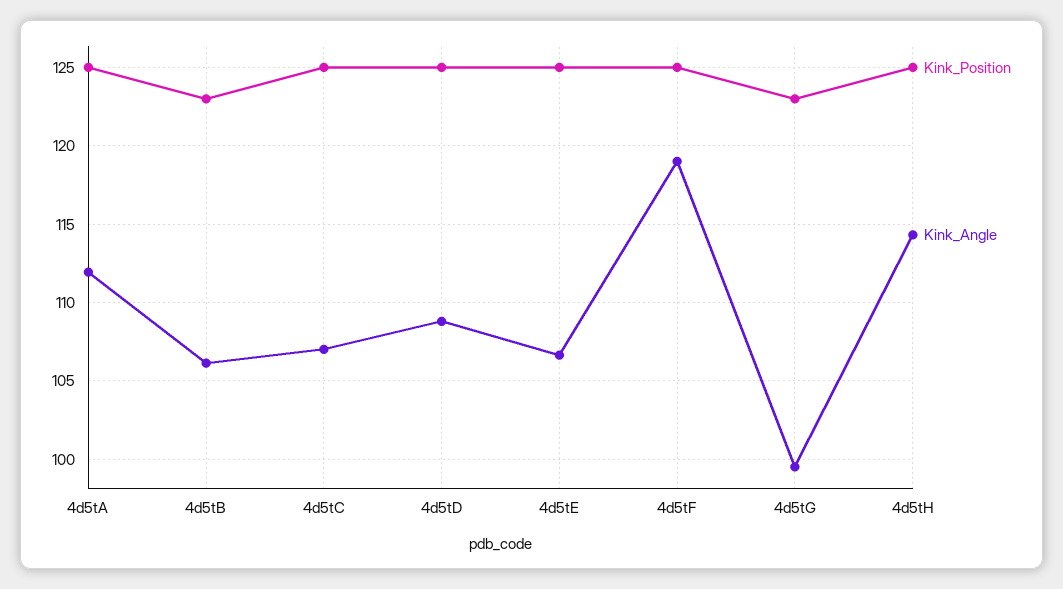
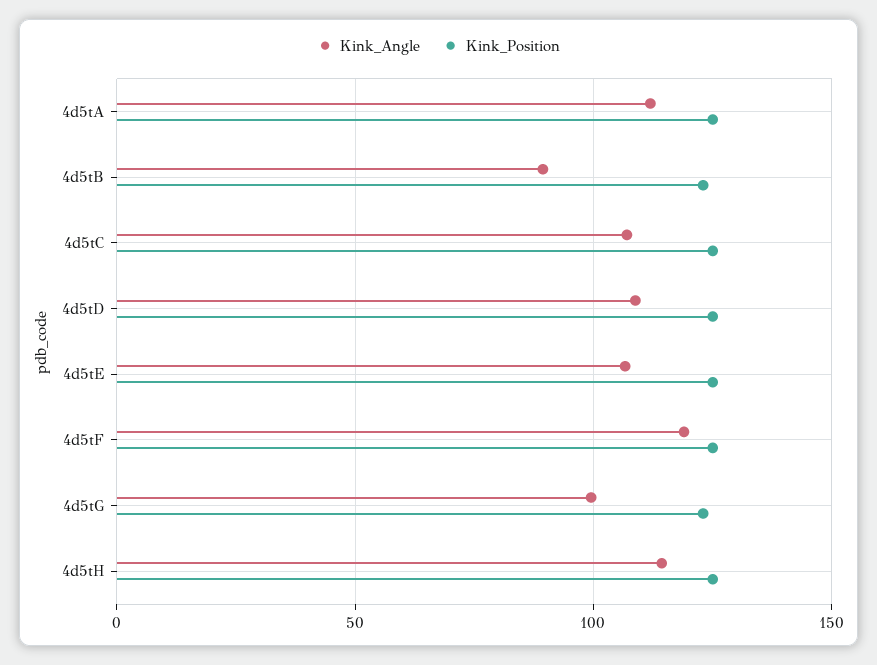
Kink_Angle, 4d5tB: 106 -> 90

